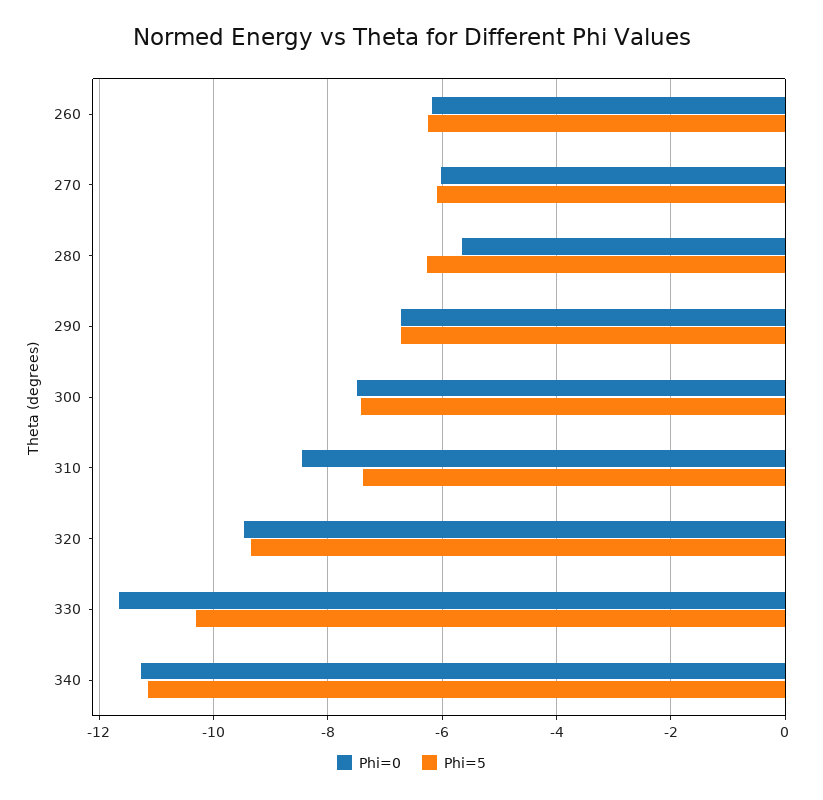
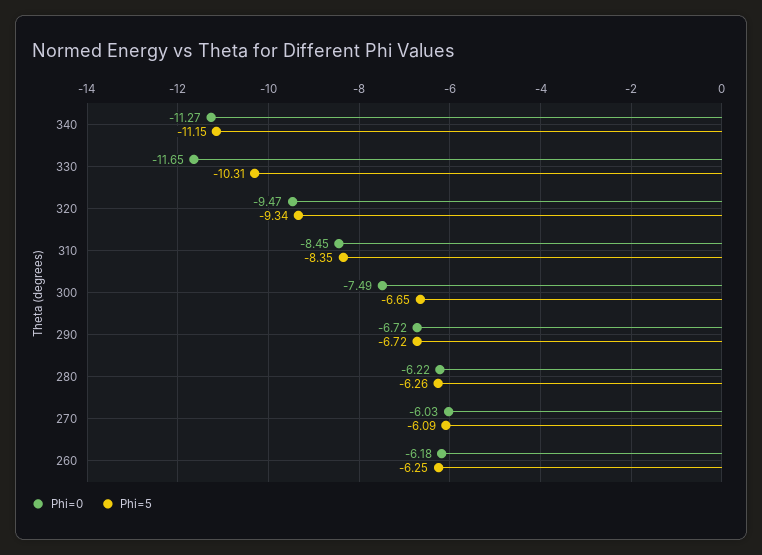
Phi=0, 280: -5.6 -> -6.22
Phi=5, 300: -7.4 -> -6.65
Phi=5, 310: -7.4 -> -8.35

